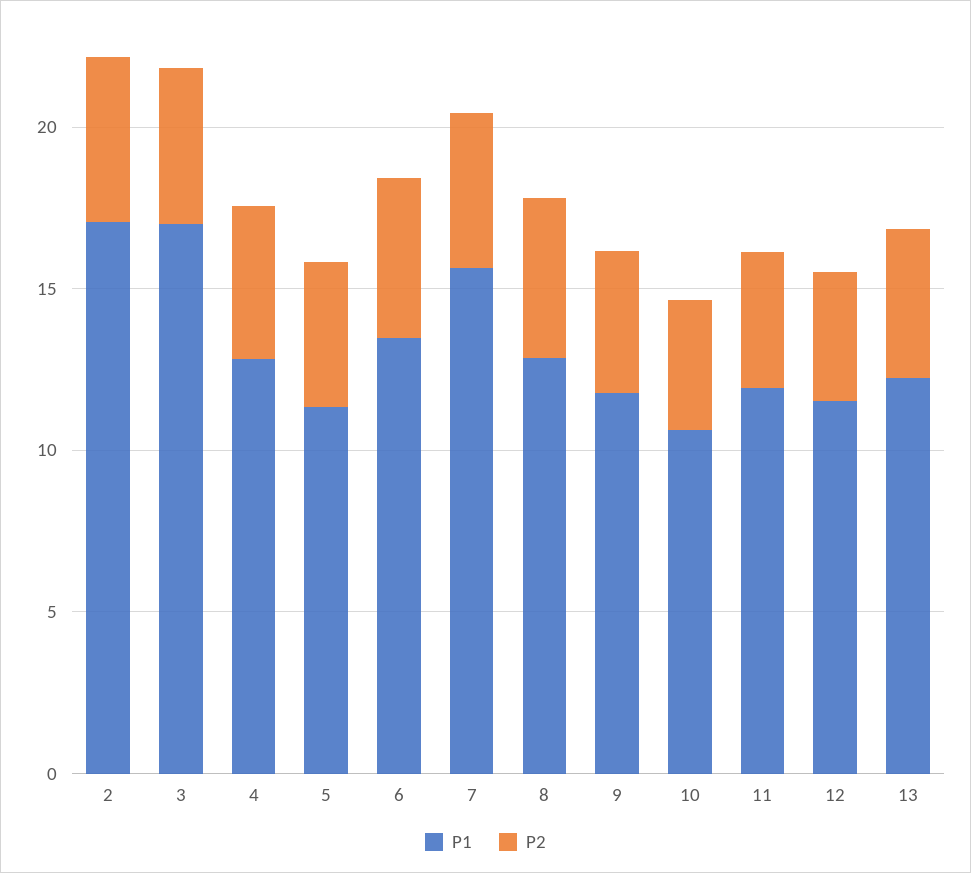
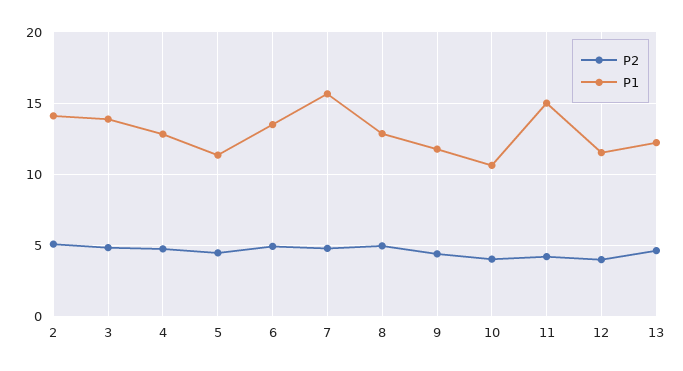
P1, 2: 17 -> 14
P1, 3: 17 -> 14
P1, 11: 12 -> 15

